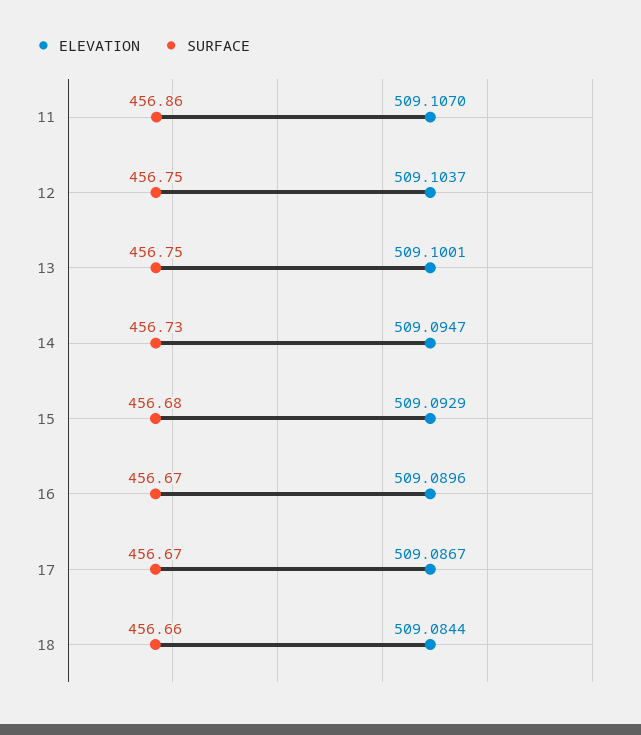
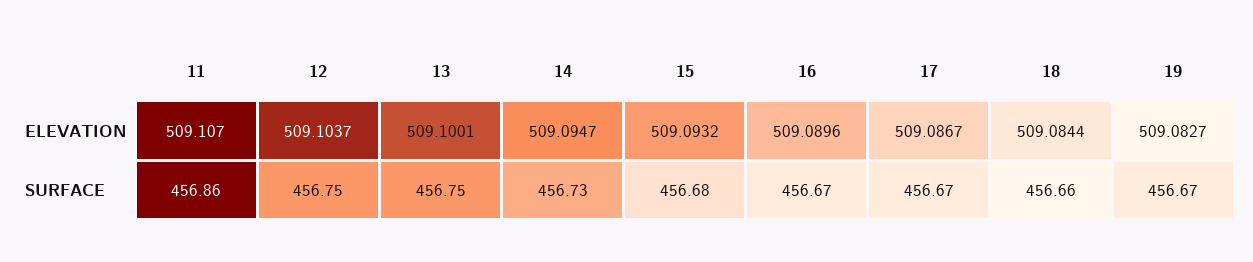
ELEVATION, 15: 509.0929 -> 509.0932
ELEVATION, 19: none -> 509.0827
SURFACE, 19: none -> 456.67

